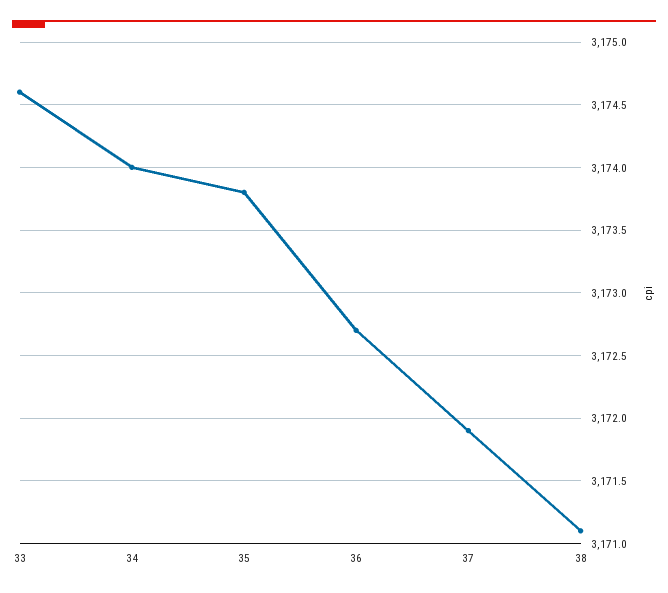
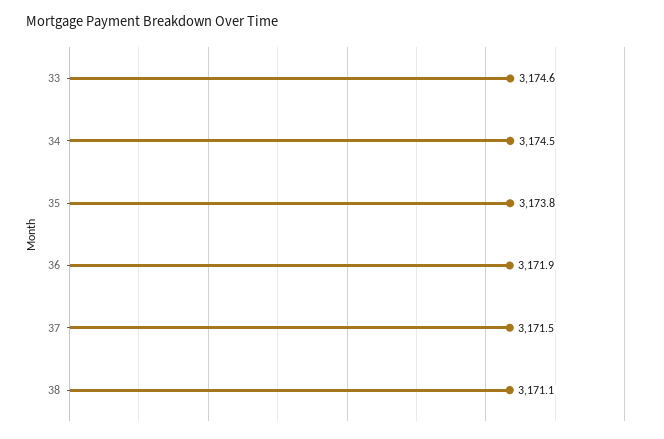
34: 3174 -> 3174.5
36: 3172.7 -> 3171.9
37: 3171.9 -> 3171.5

